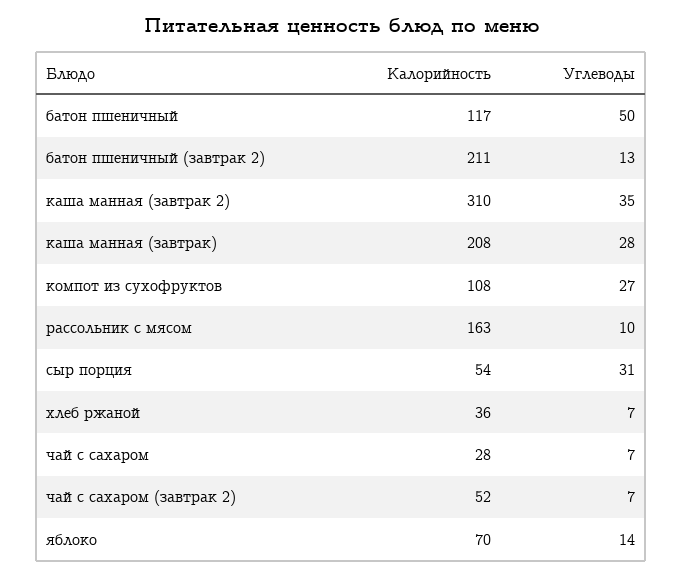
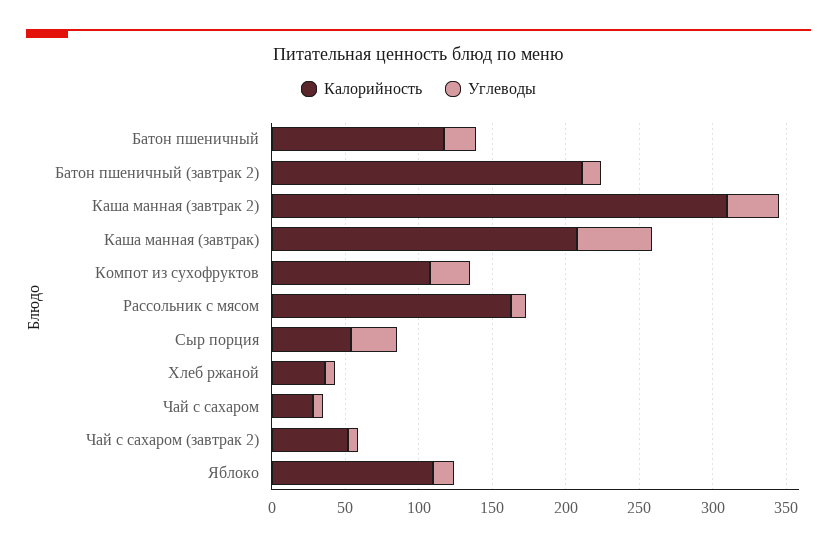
Углеводы, батон пшеничный: 50 -> 20
Углеводы, каша манная (завтрак): 28 -> 50
Калорийность, яблоко: 70 -> 110

